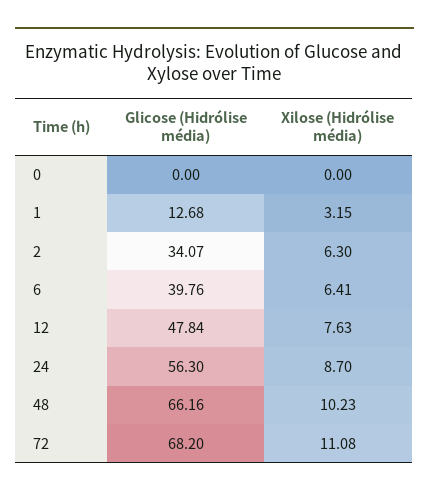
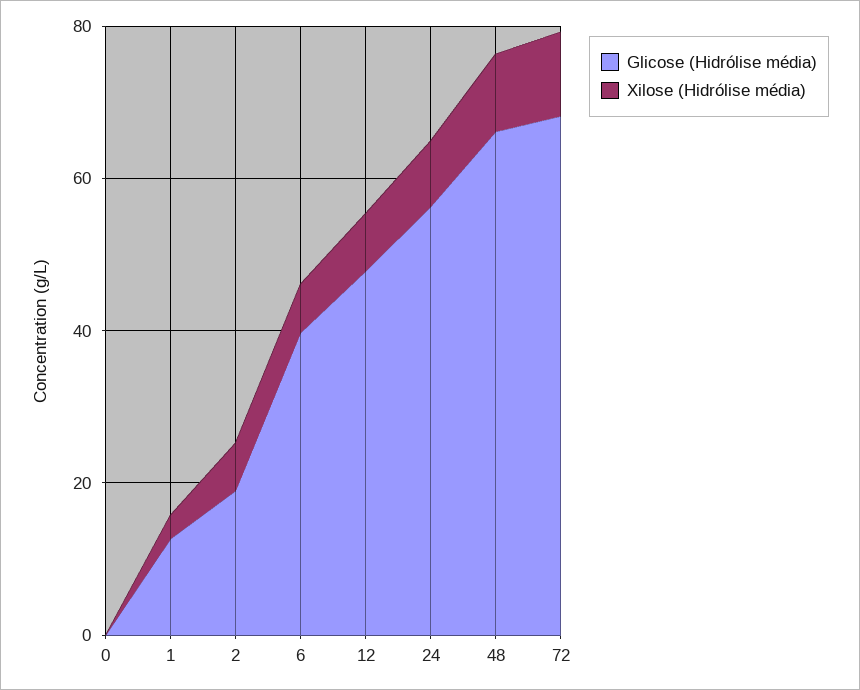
Glicose (Hidrólise média), 2: 34.07 -> 20

